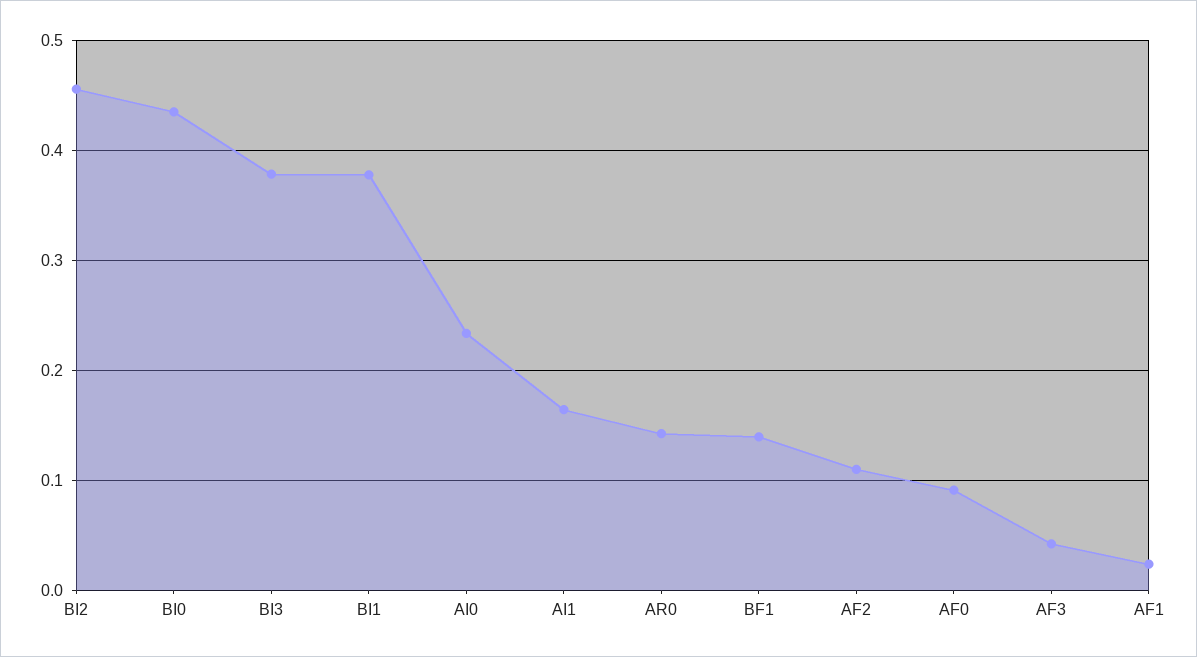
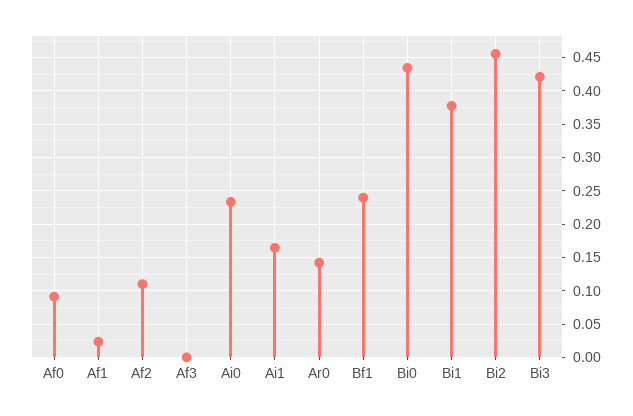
BI3: 0.38 -> 0.42
BF1: 0.14 -> 0.24
AF3: 0.04 -> 0

